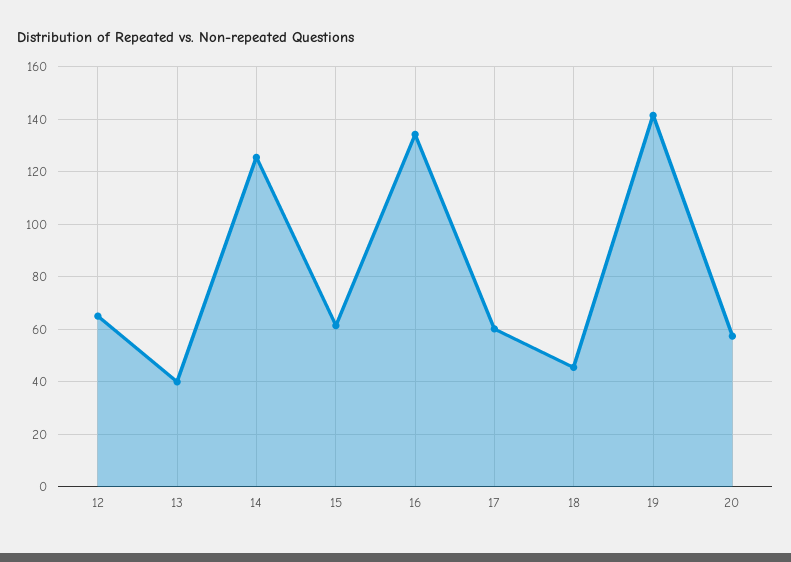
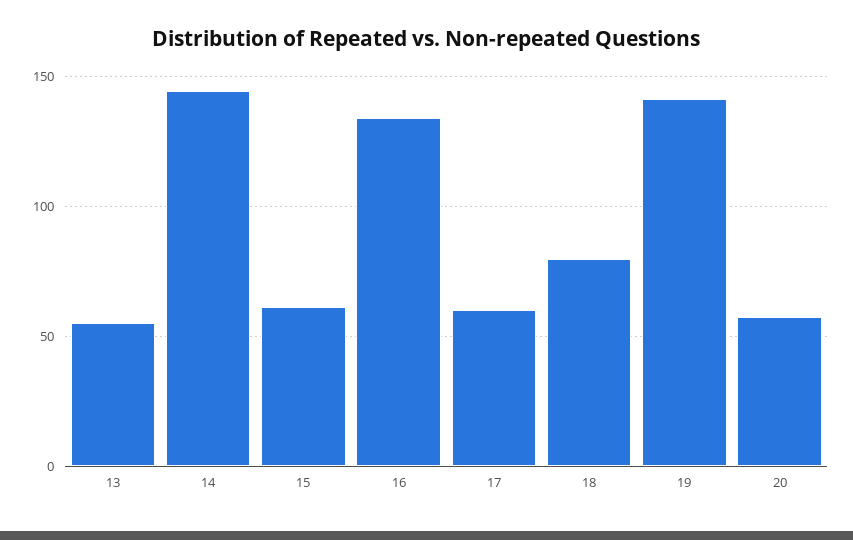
12: 65 -> none
13: 40 -> 55
14: 125 -> 145
18: 45 -> 80

